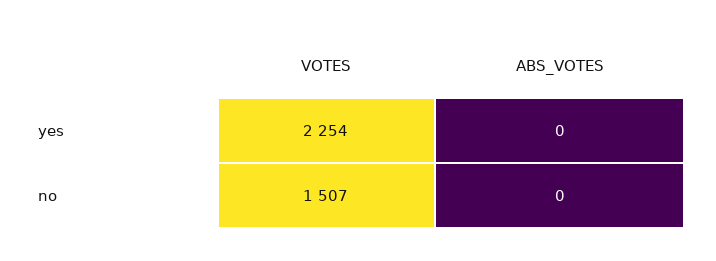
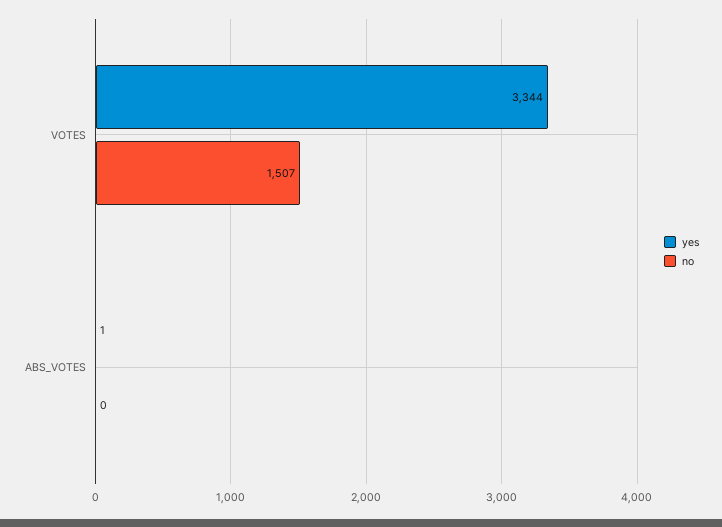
yes, VOTES: 2254 -> 3344
yes, ABS_VOTES: 0 -> 1

